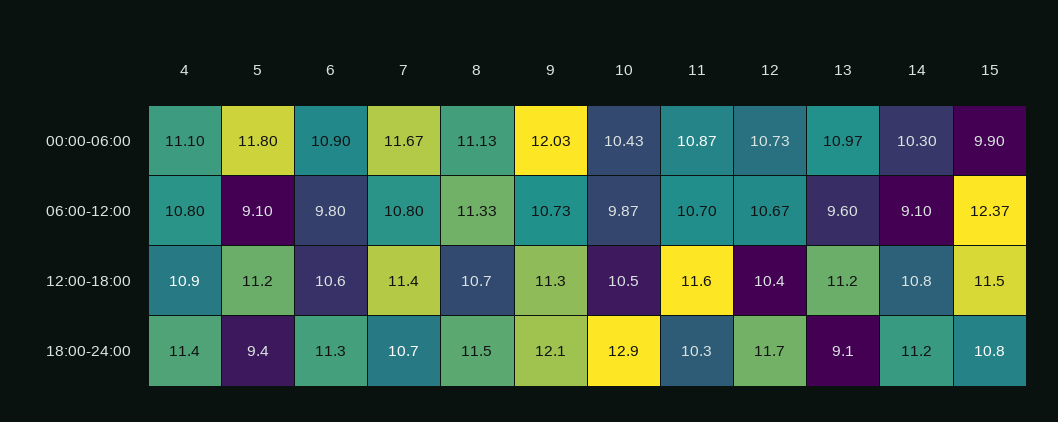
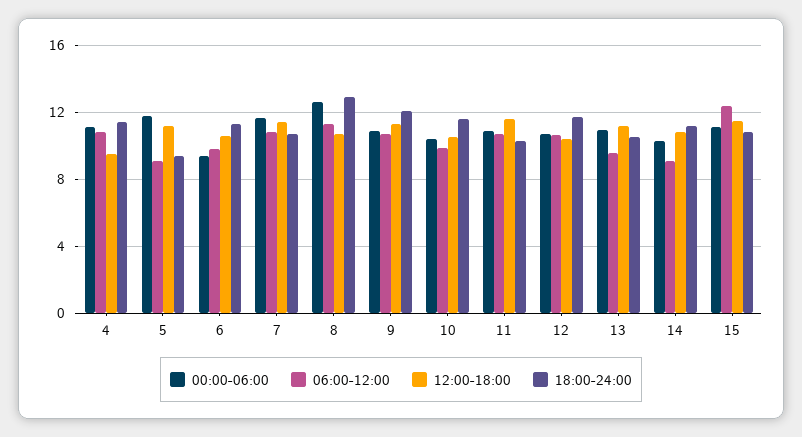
00:00-06:00, 6: 10.9 -> 9.5
00:00-06:00, 8: 11.13 -> 12.5
00:00-06:00, 9: 12.03 -> 11
00:00-06:00, 15: 9.9 -> 11
12:00-18:00, 4: 10.9 -> 9.5
18:00-24:00, 8: 11.5 -> 13
18:00-24:00, 10: 12.9 -> 11.5
18:00-24:00, 13: 9.1 -> 10.5

